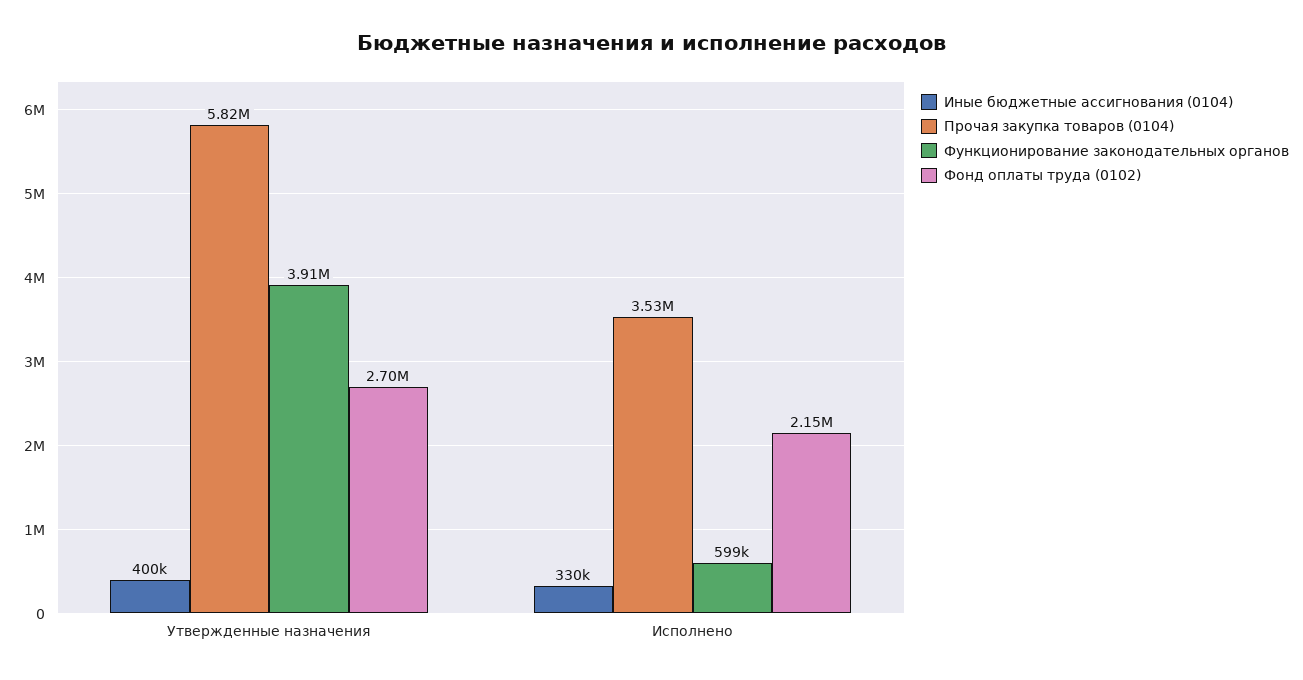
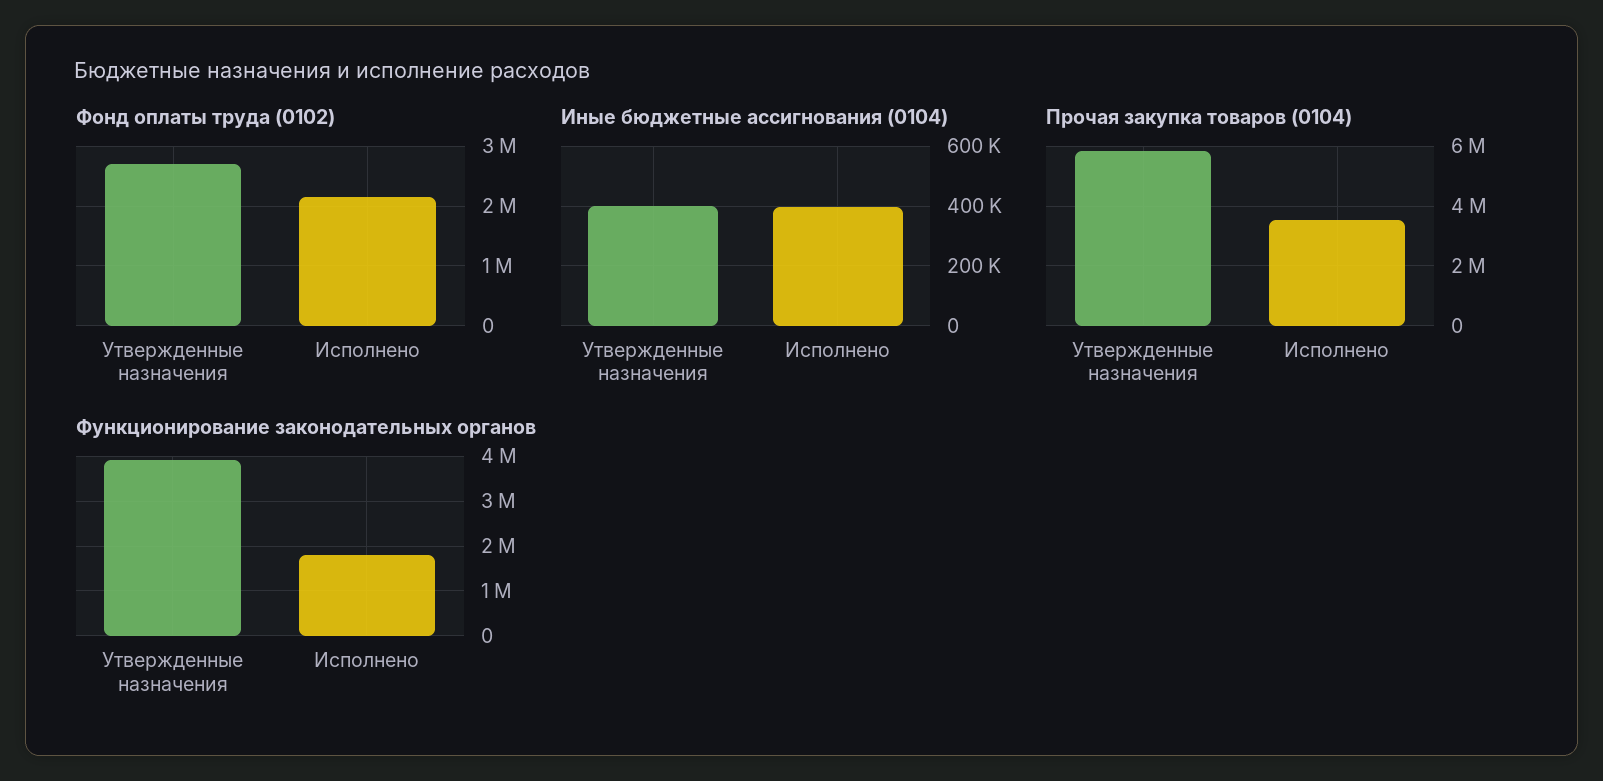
Иные бюджетные ассигнования (0104), Исполнено: 330000 -> 400000
Функционирование законодательных органов, Исполнено: 599000 -> 1800000

